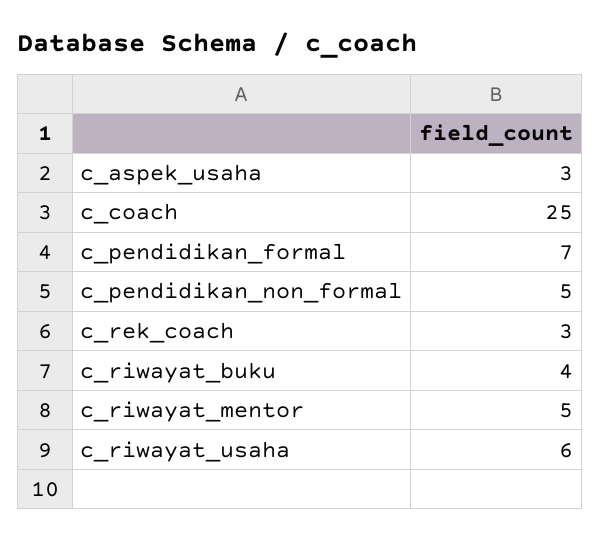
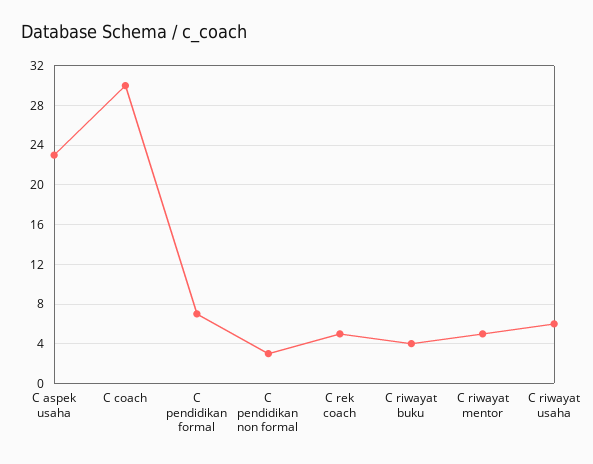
c_aspek_usaha: 3 -> 23
c_coach: 25 -> 30
c_pendidikan_non_formal: 5 -> 3
c_rek_coach: 3 -> 5

